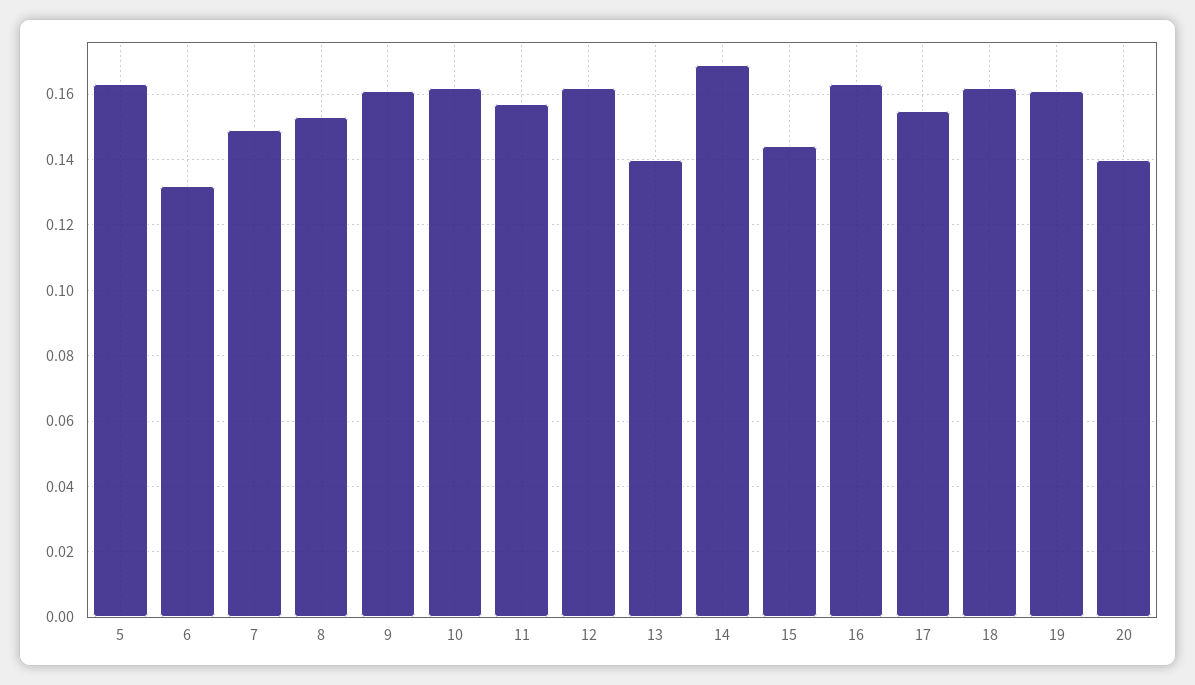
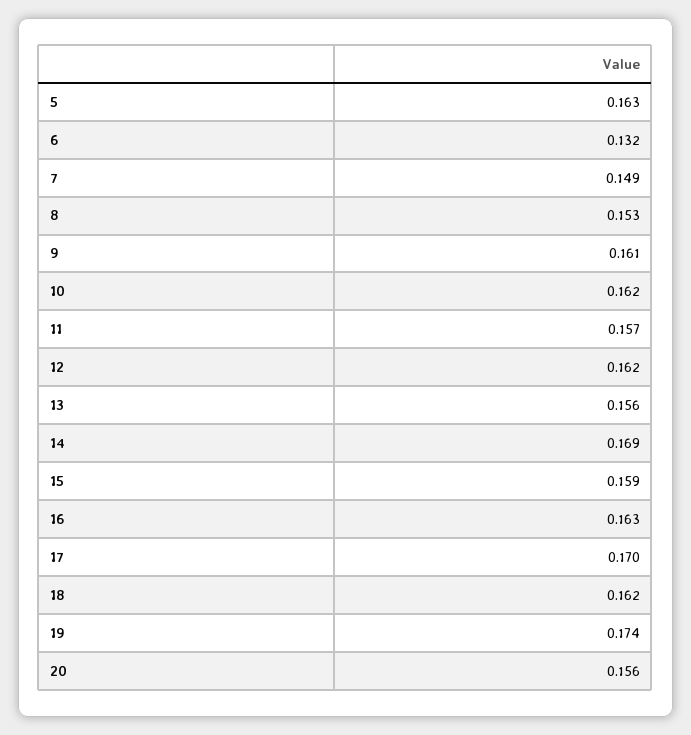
13: 0.14 -> 0.156
15: 0.145 -> 0.159
17: 0.155 -> 0.17
19: 0.16 -> 0.174
20: 0.14 -> 0.156

